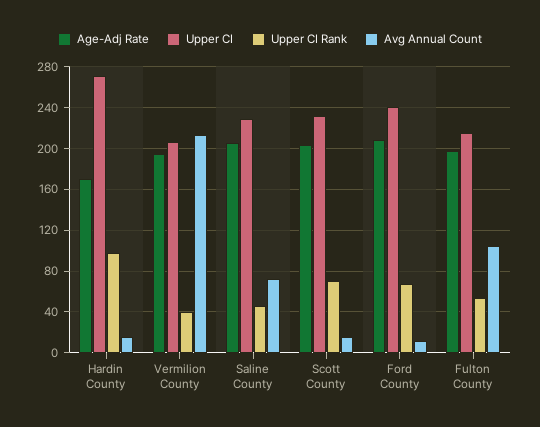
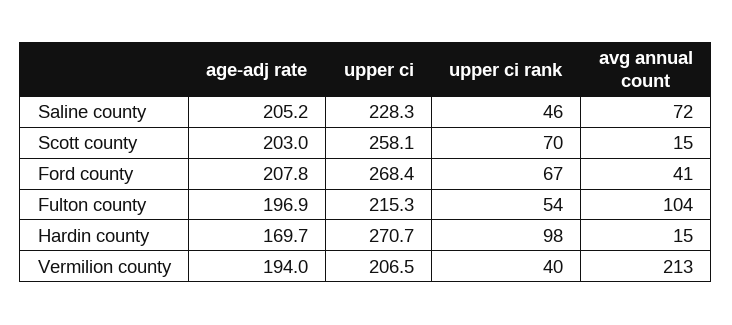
Upper CI, Scott County: 230 -> 258.1
Upper CI, Ford County: 240 -> 268.4
Avg Annual Count, Ford County: 10 -> 41

